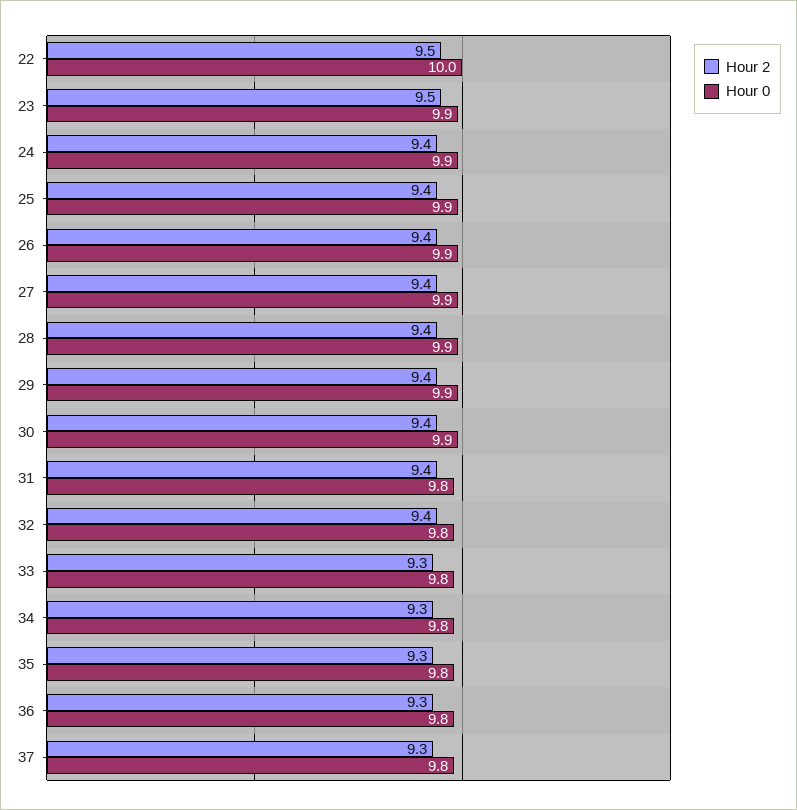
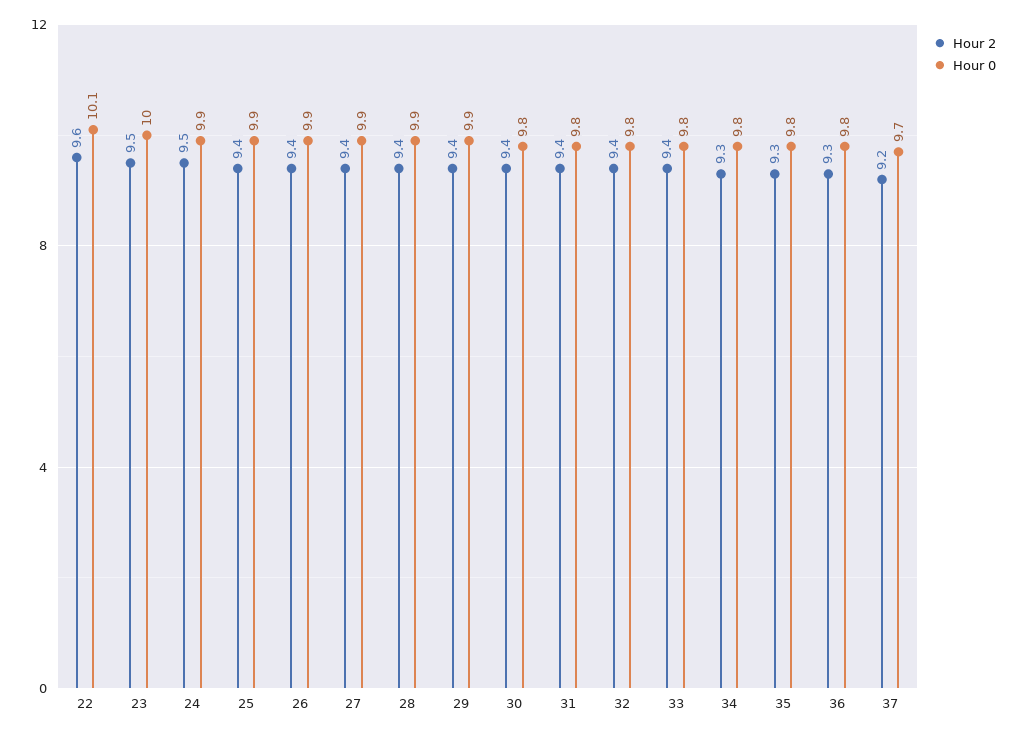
Hour 2, 22: 9.5 -> 9.6
Hour 0, 22: 10 -> 10.1
Hour 0, 23: 9.9 -> 10
Hour 2, 24: 9.4 -> 9.5
Hour 0, 30: 9.9 -> 9.8
Hour 2, 33: 9.3 -> 9.4
Hour 2, 37: 9.3 -> 9.2
Hour 0, 37: 9.8 -> 9.7

